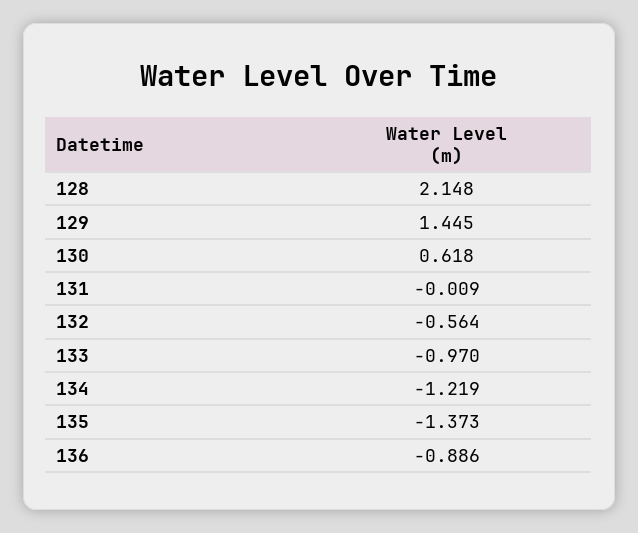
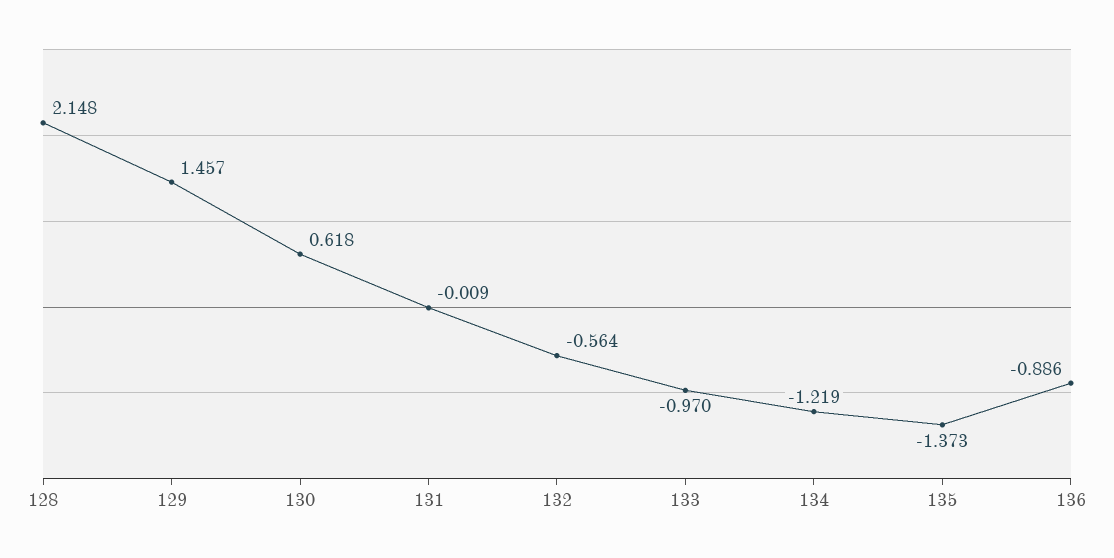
129: 1.445 -> 1.457

